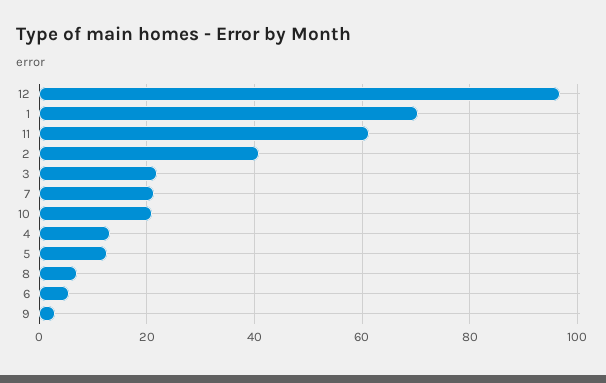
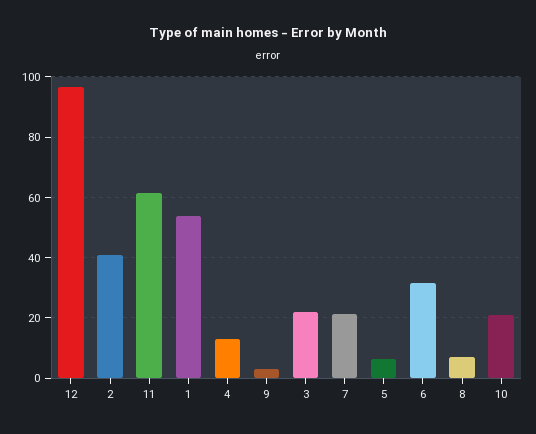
1: 70 -> 54
5: 12 -> 6
6: 6 -> 32

